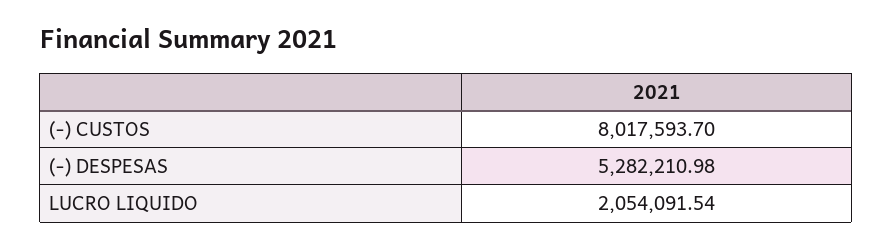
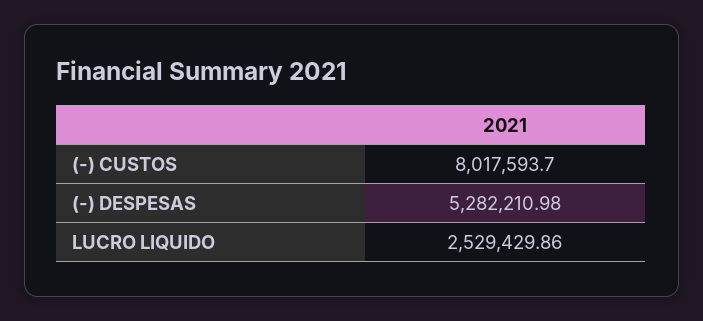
LUCRO LIQUIDO: 2054091.54 -> 2529429.86

